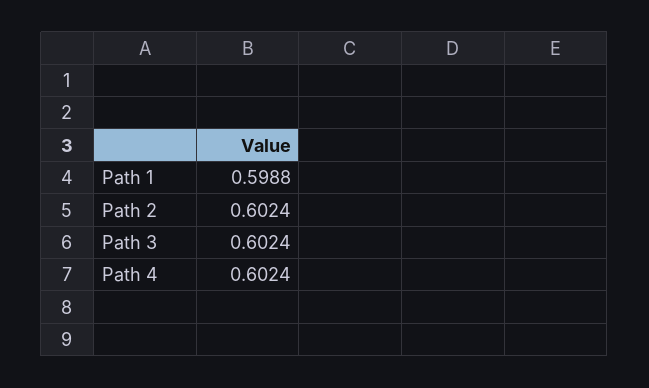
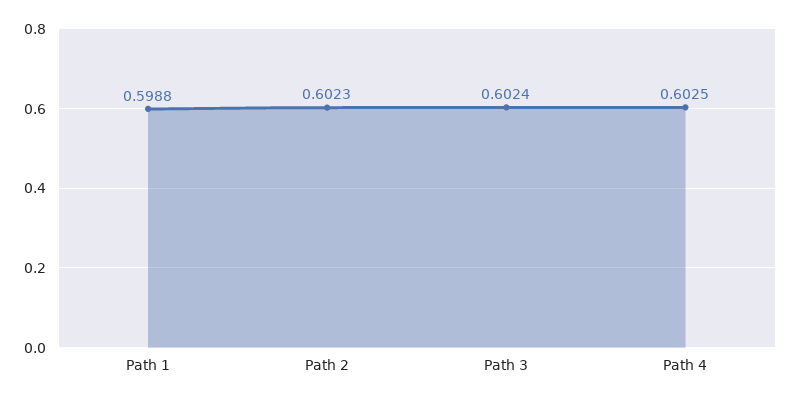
Path 2: 0.6024 -> 0.6023
Path 4: 0.6024 -> 0.6025

